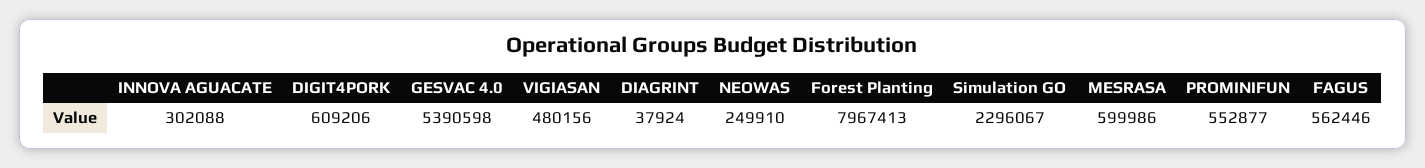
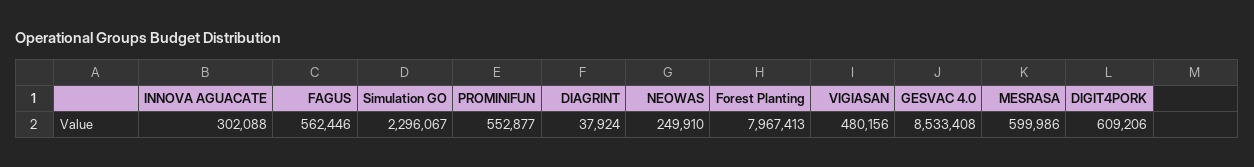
GESVAC 4.0: 5390598 -> 8533408

